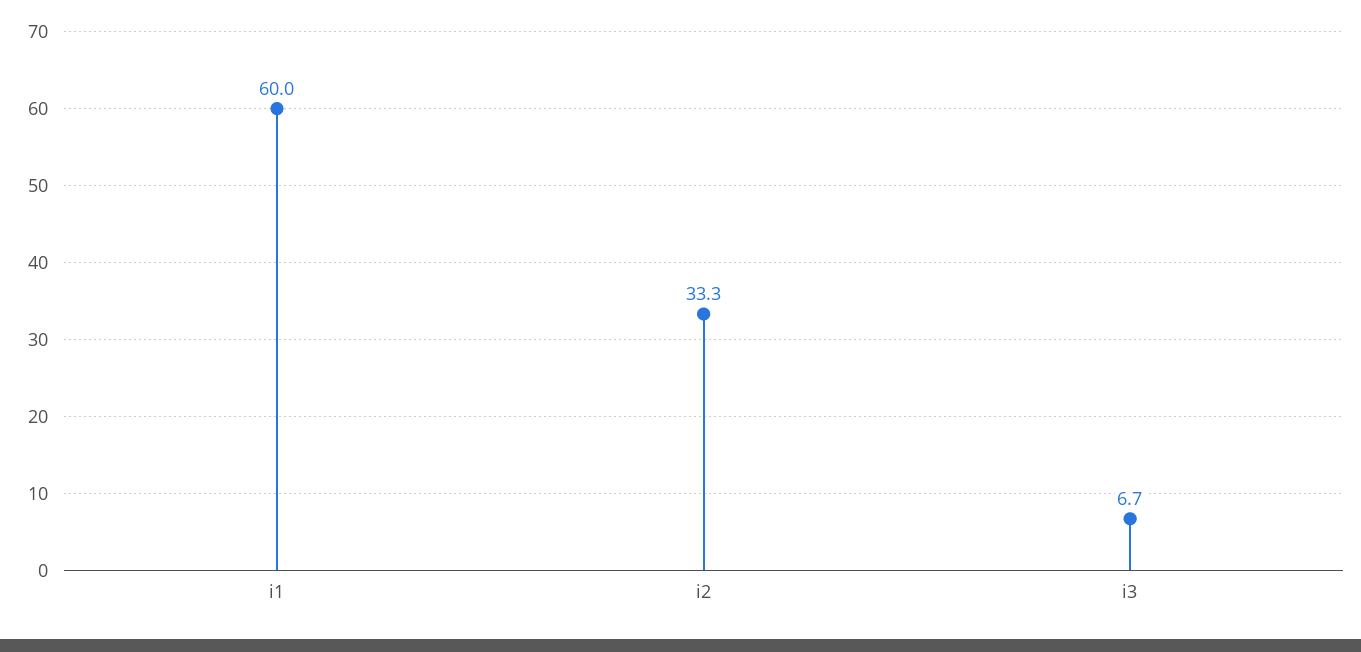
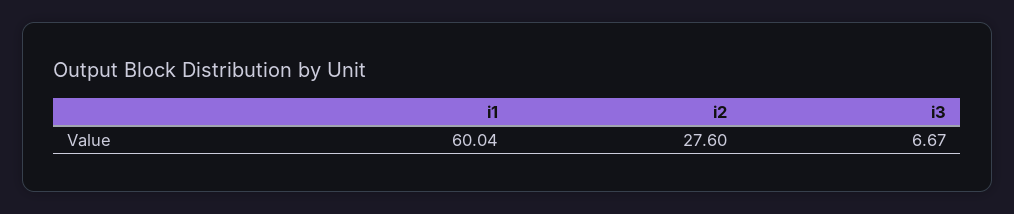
i2: 33.3 -> 27.6

